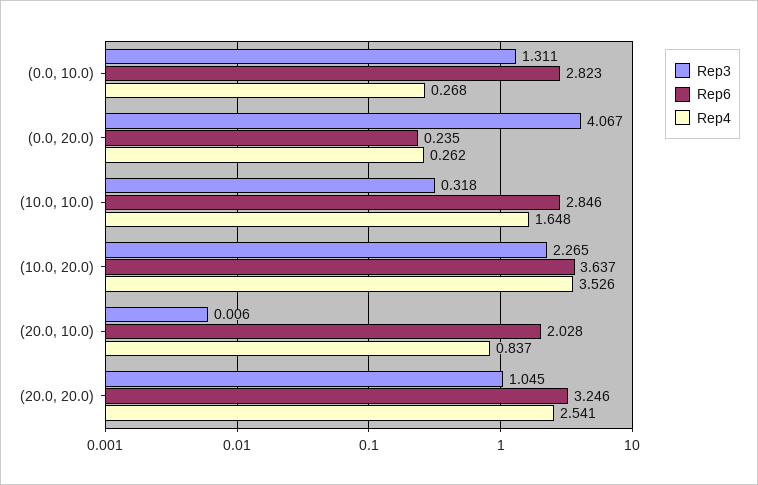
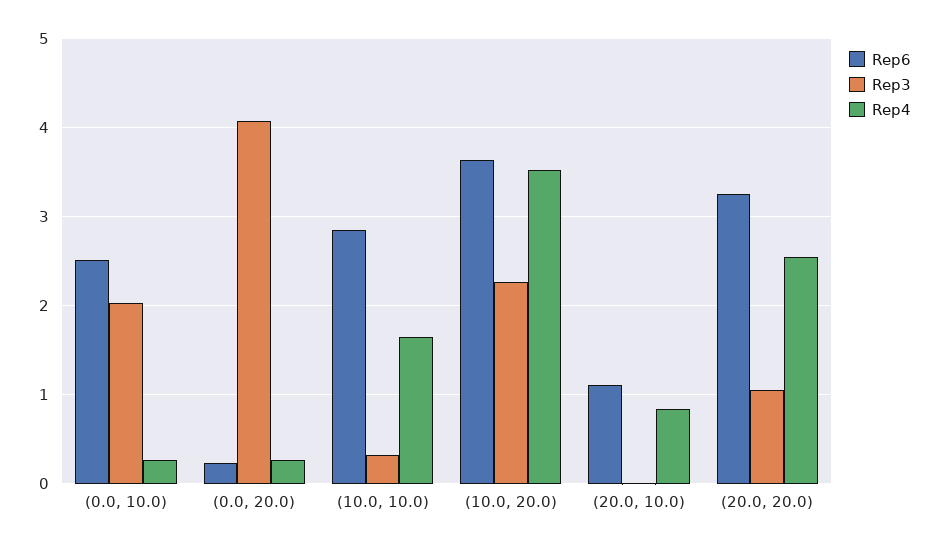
Rep3, (0.0, 10.0): 1.311 -> 2
Rep6, (0.0, 10.0): 2.823 -> 2.5
Rep6, (20.0, 10.0): 2.028 -> 1.1

